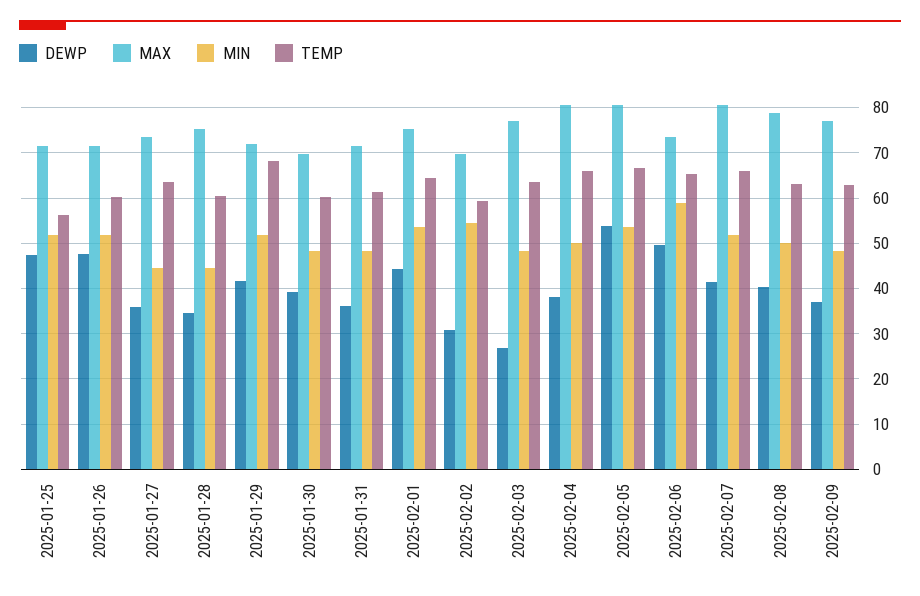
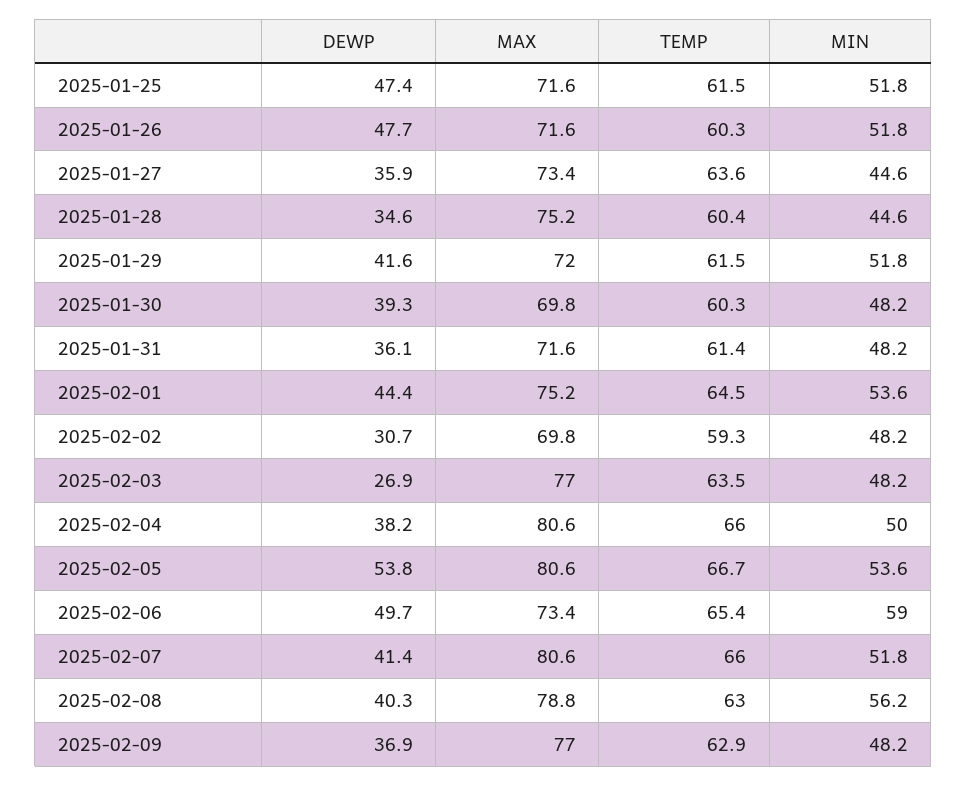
TEMP, 2025-01-25: 56 -> 61.5
TEMP, 2025-01-29: 68 -> 61.5
MIN, 2025-02-02: 54 -> 48.2
MIN, 2025-02-08: 50 -> 56.2

